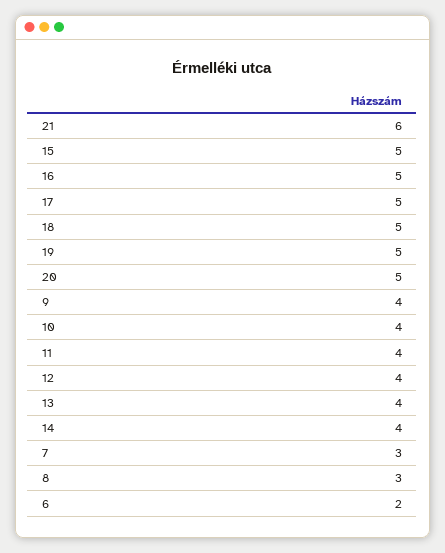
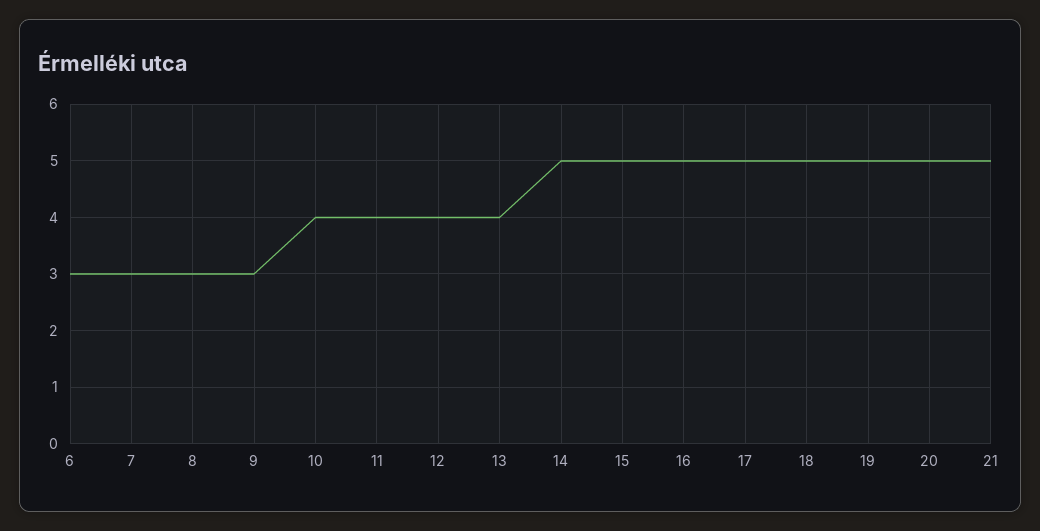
21: 6 -> 5
9: 4 -> 3
14: 4 -> 5
6: 2 -> 3

